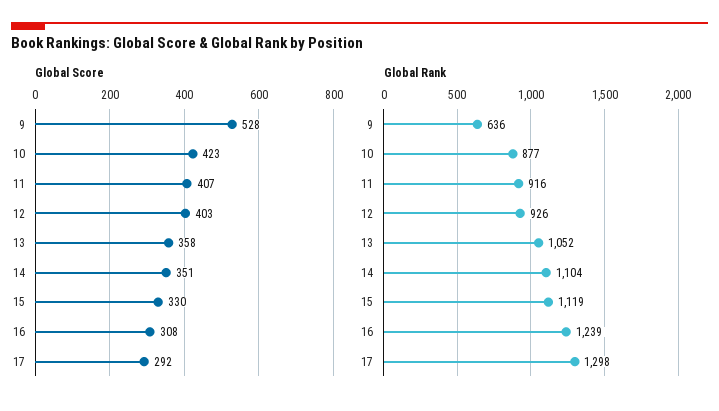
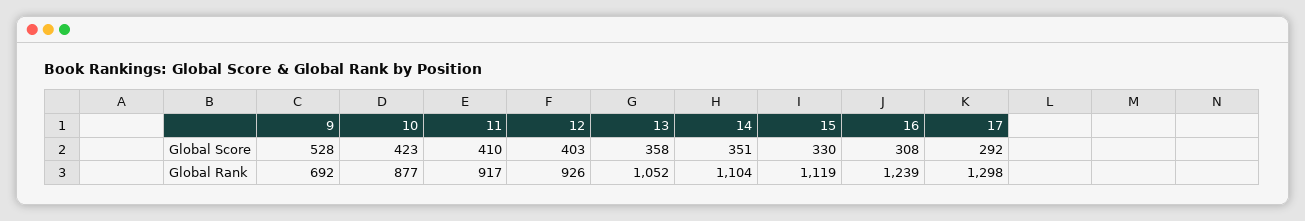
Global Score, 11: 407 -> 410
Global Rank, 9: 636 -> 692
Global Rank, 11: 916 -> 917

